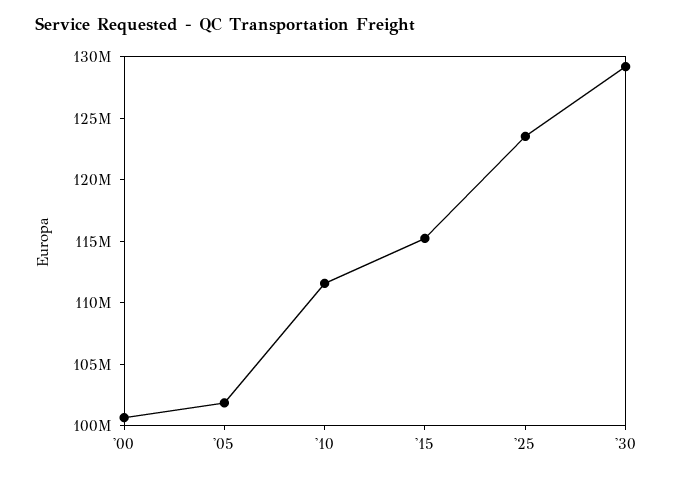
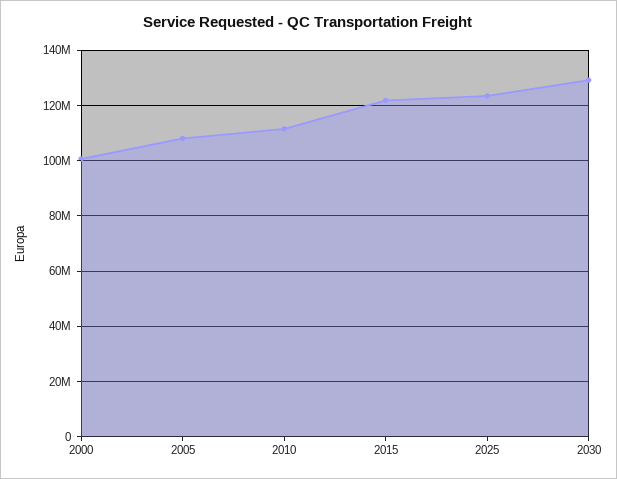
'05: 102000000 -> 107500000
'15: 115000000 -> 122500000

